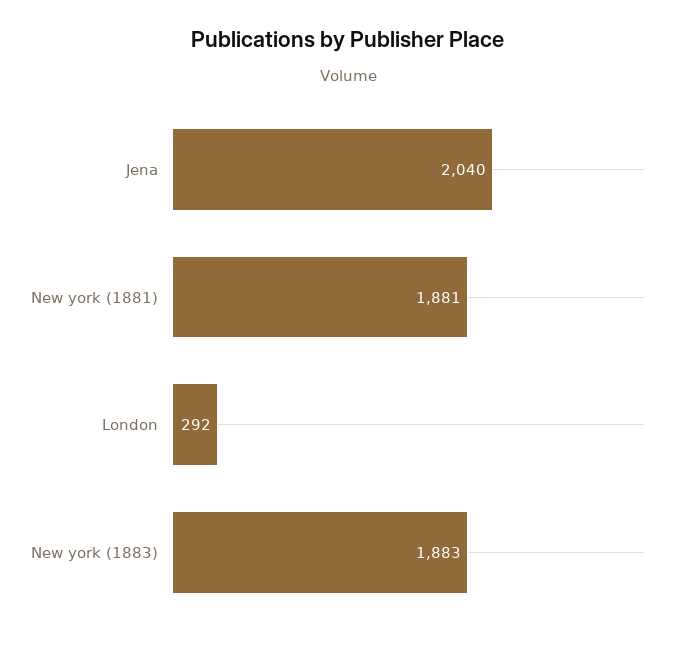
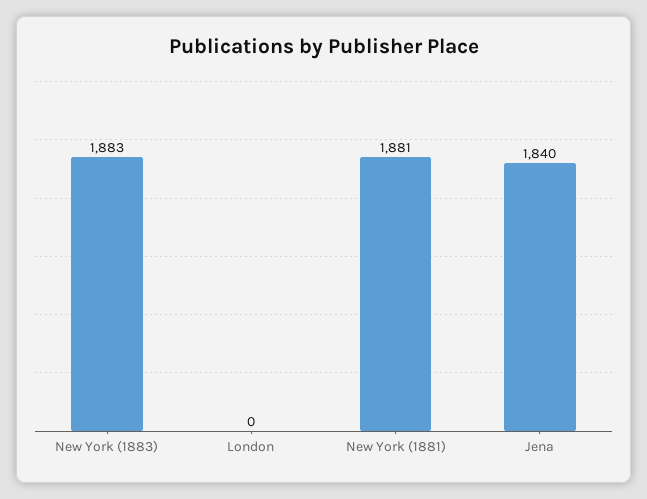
Jena: 2040 -> 1840
London: 292 -> 0

